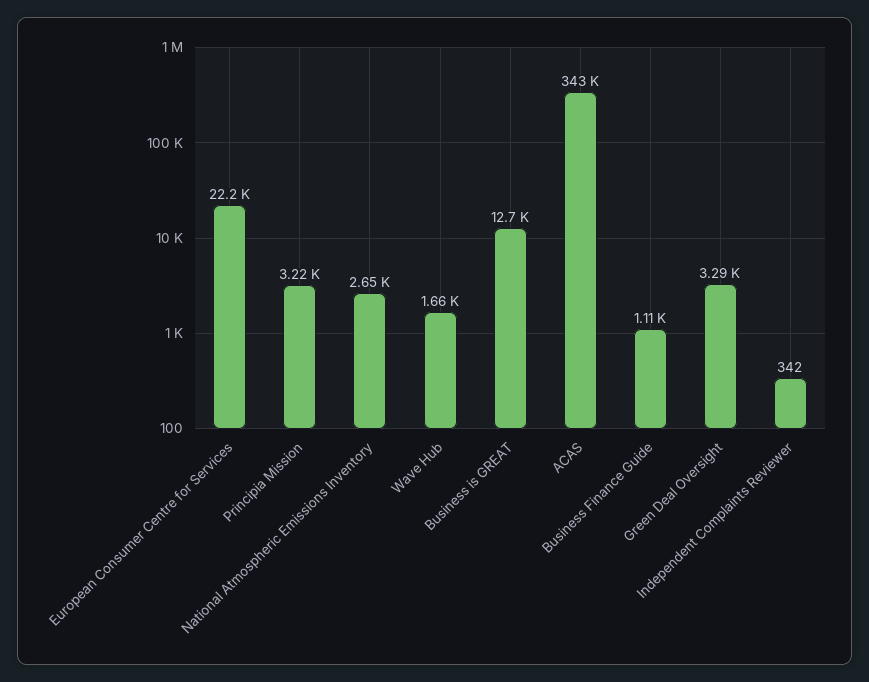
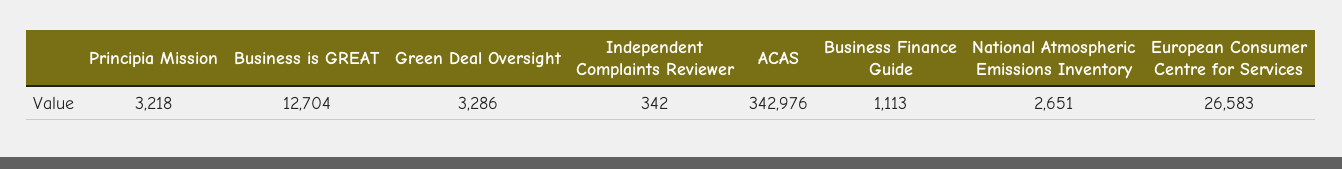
European Consumer Centre for Services: 22200 -> 26583
Wave Hub: 1660 -> none

